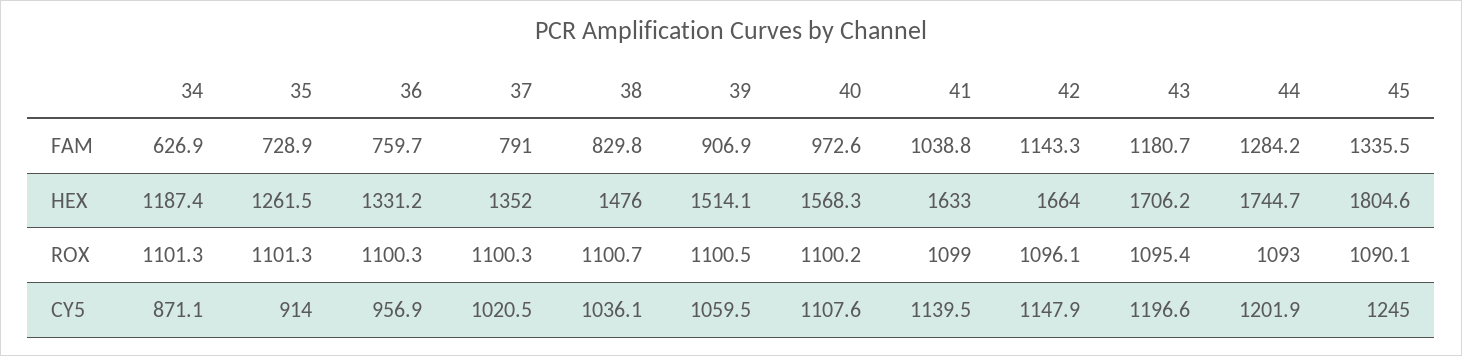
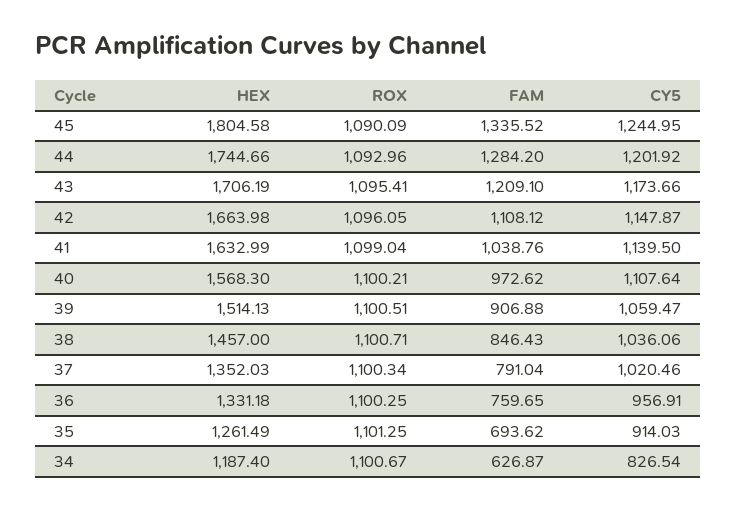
35, FAM: 728.9 -> 693.62
38, FAM: 829.8 -> 846.43
42, FAM: 1143.3 -> 1108.12
43, FAM: 1180.7 -> 1209.1
38, HEX: 1476 -> 1457
34, ROX: 1101.3 -> 1100.67
34, CY5: 871.1 -> 826.54
43, CY5: 1196.6 -> 1173.66

